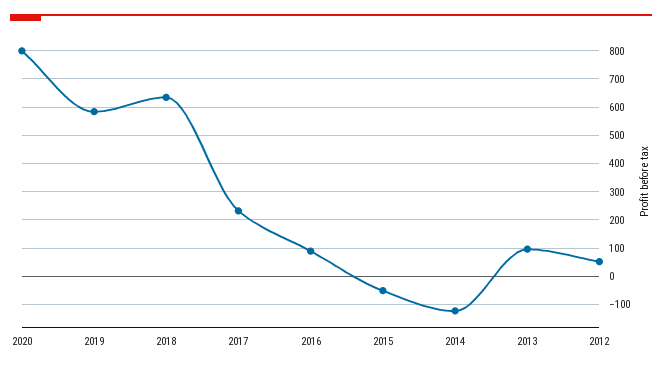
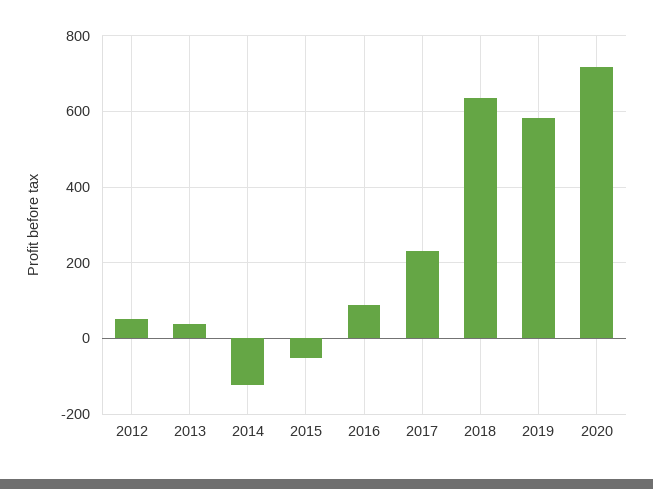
2020: 800 -> 720
2013: 100 -> 40

